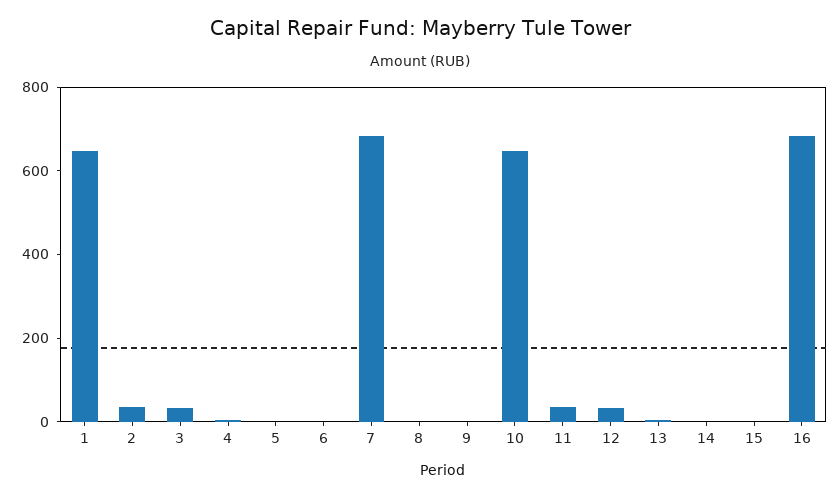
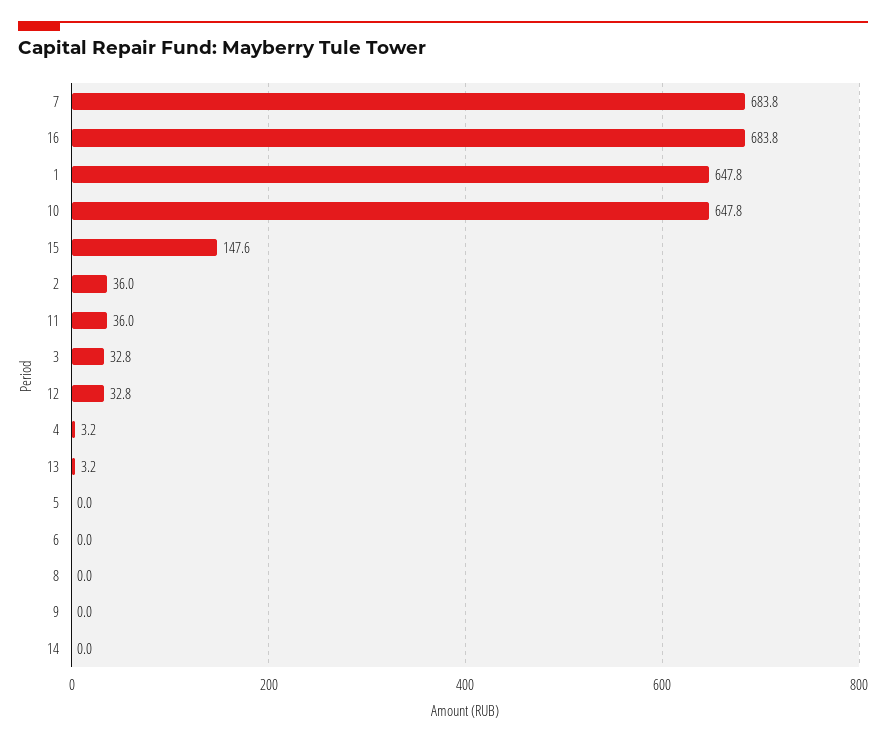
15: 0 -> 147.6

